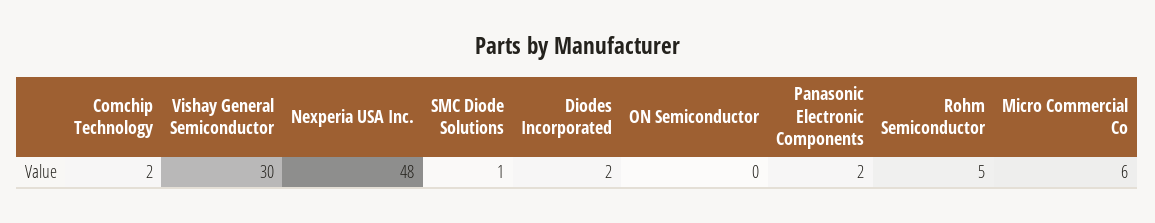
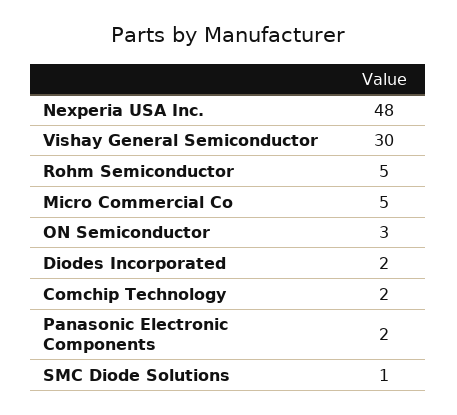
ON Semiconductor: 0 -> 3
Micro Commercial Co: 6 -> 5

